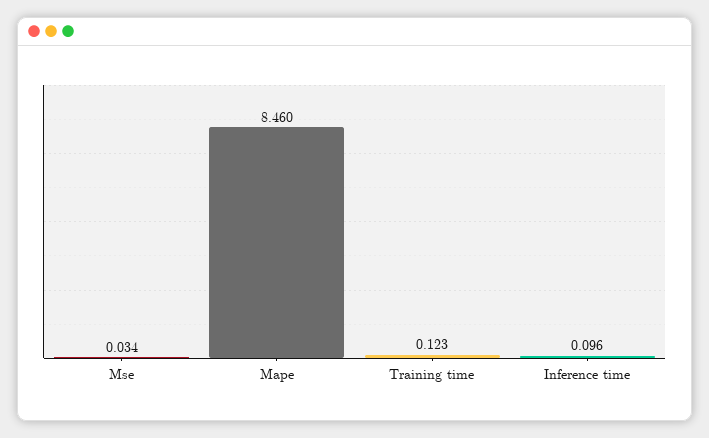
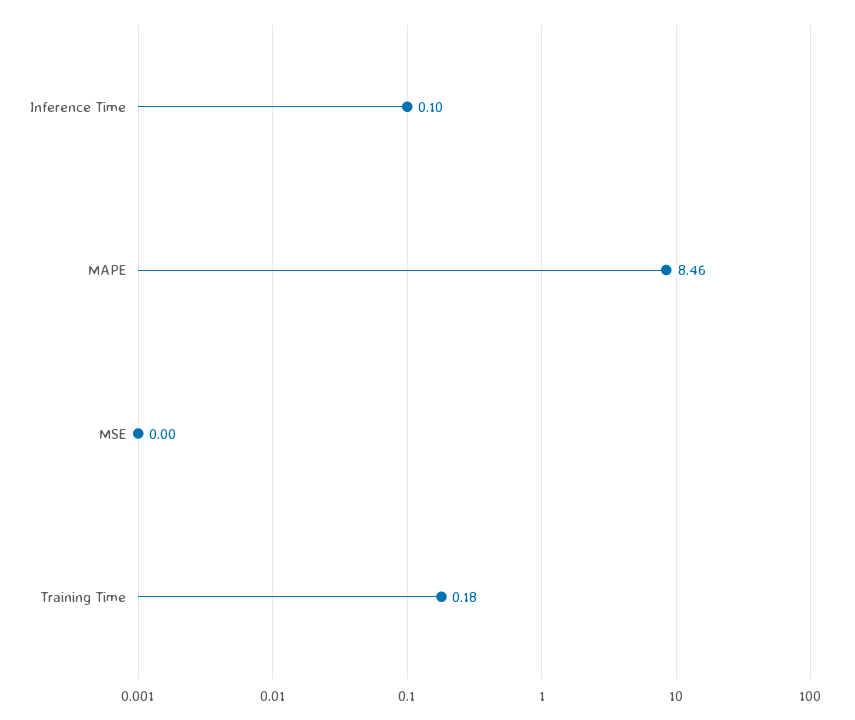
Mse: 0.034 -> 0
Training time: 0.123 -> 0.18

